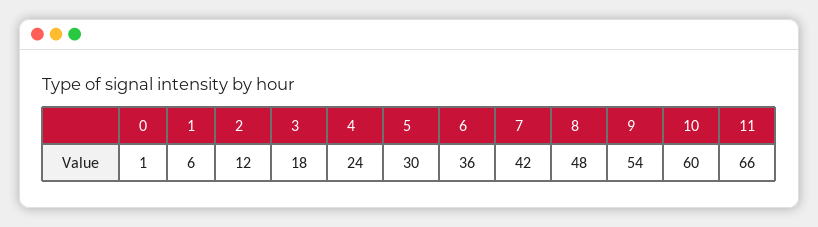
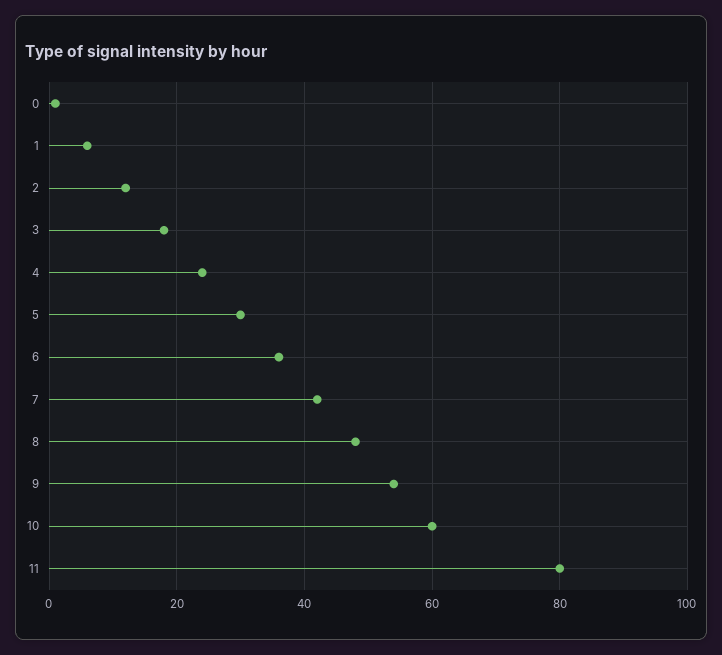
11: 66 -> 80

